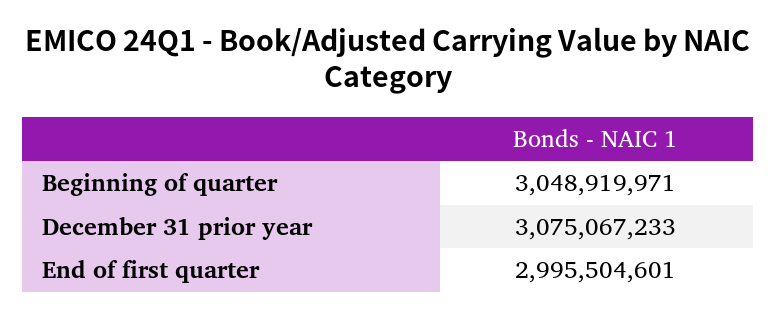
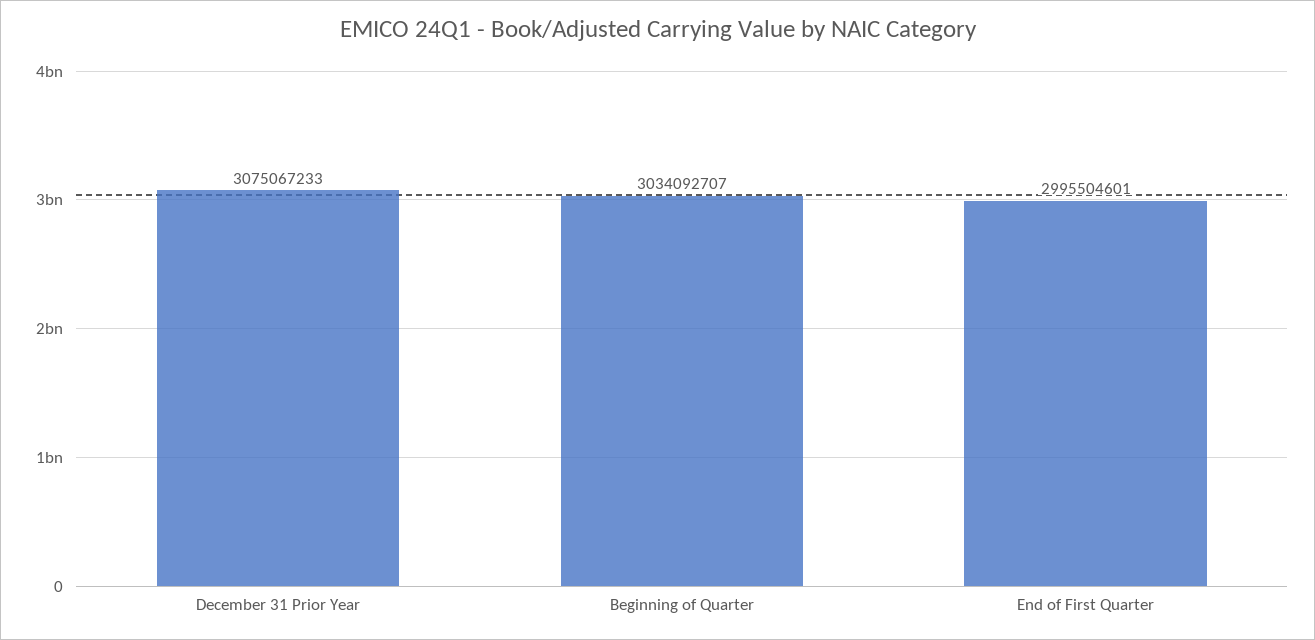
Beginning of quarter: 3048919971 -> 3034092707

